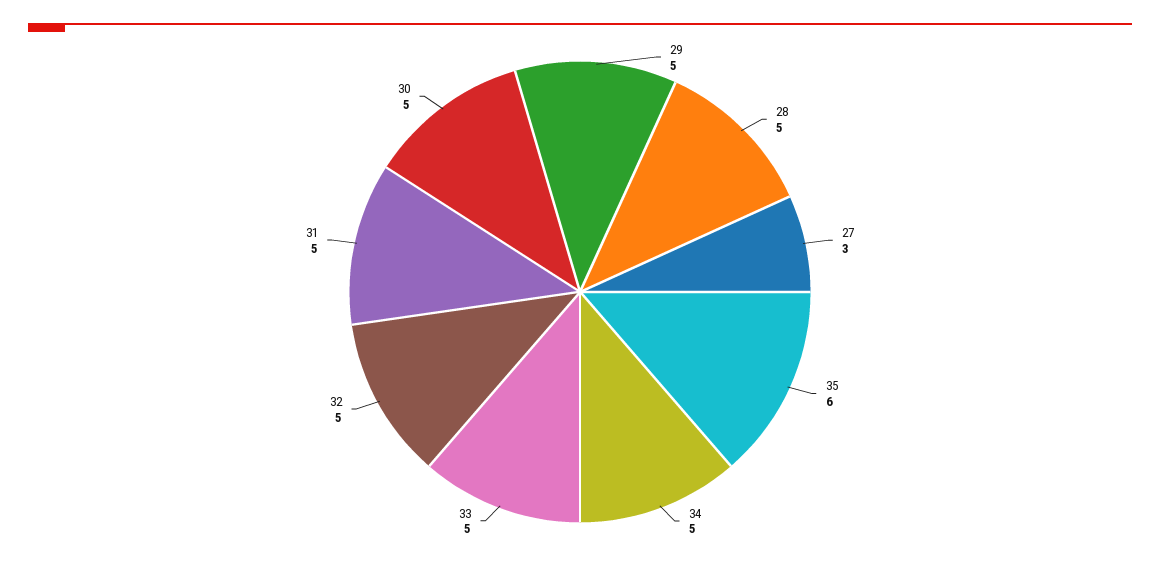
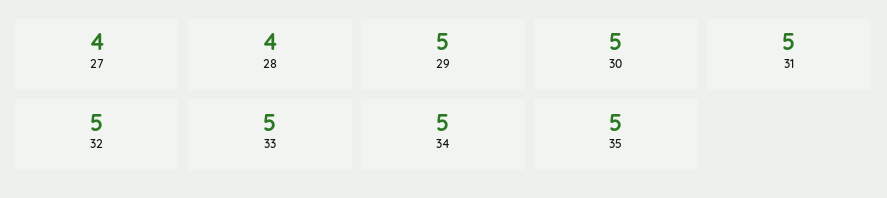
28: 5 -> 4
27: 3 -> 4
35: 6 -> 5

